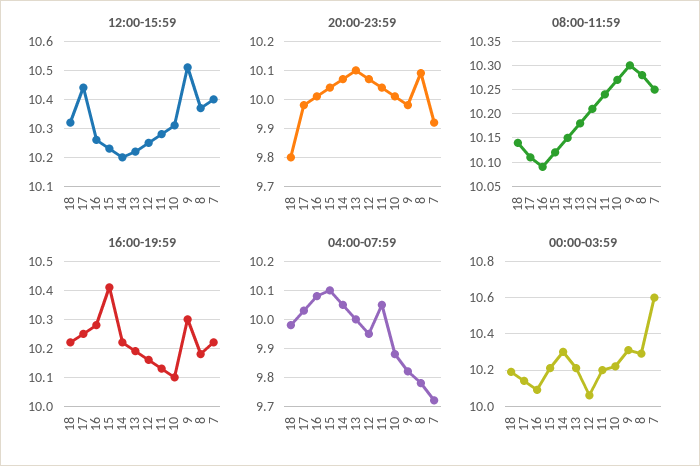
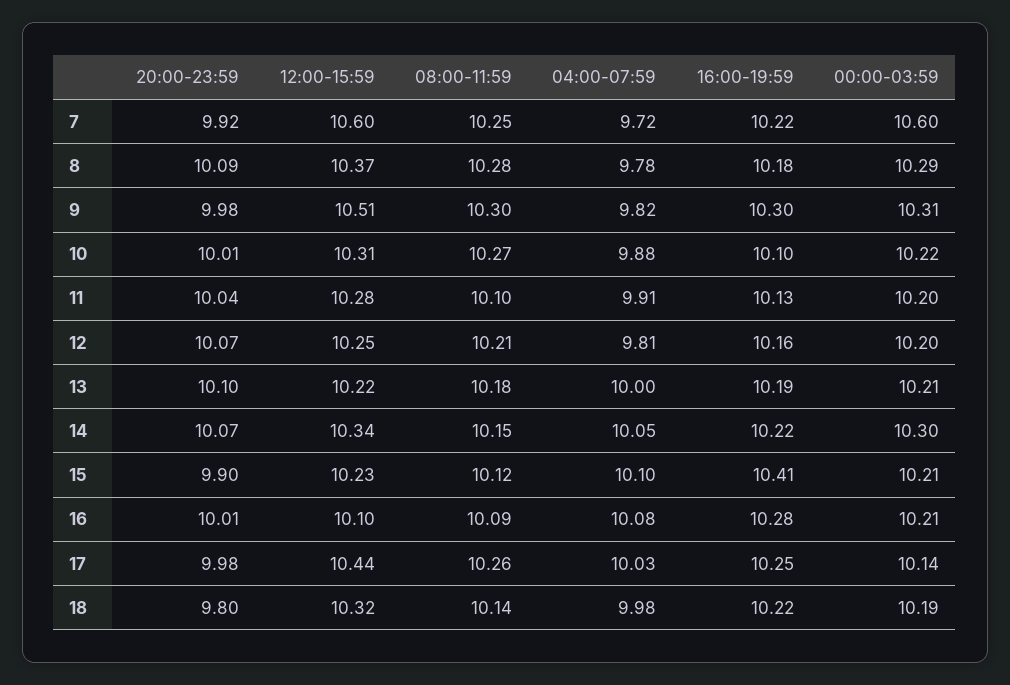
12:00-15:59, 16: 10.25 -> 10.1
12:00-15:59, 14: 10.2 -> 10.34
12:00-15:59, 7: 10.4 -> 10.6
20:00-23:59, 15: 10.05 -> 9.9
08:00-11:59, 17: 10.1 -> 10.26
08:00-11:59, 11: 10.25 -> 10.1
04:00-07:59, 12: 9.95 -> 9.81
04:00-07:59, 11: 10.05 -> 9.91
00:00-03:59, 16: 10.1 -> 10.21
00:00-03:59, 12: 10.05 -> 10.2

